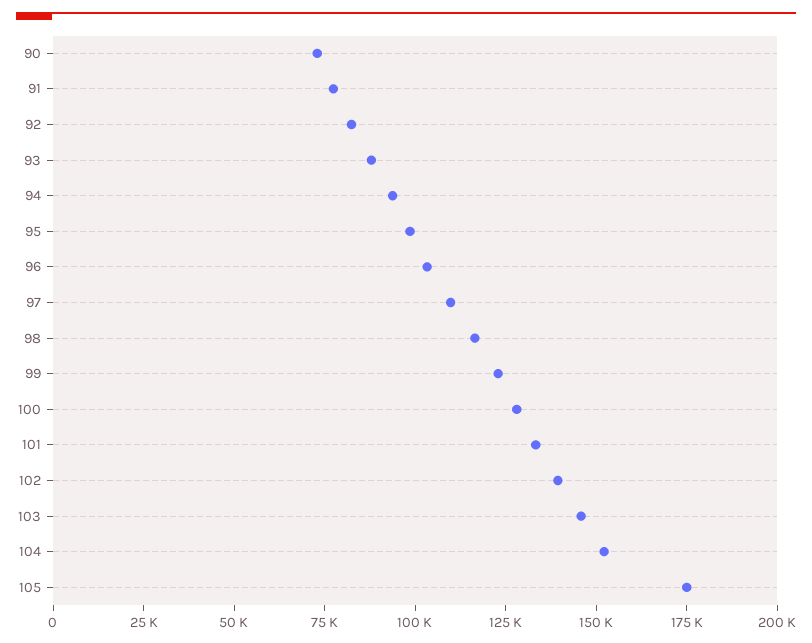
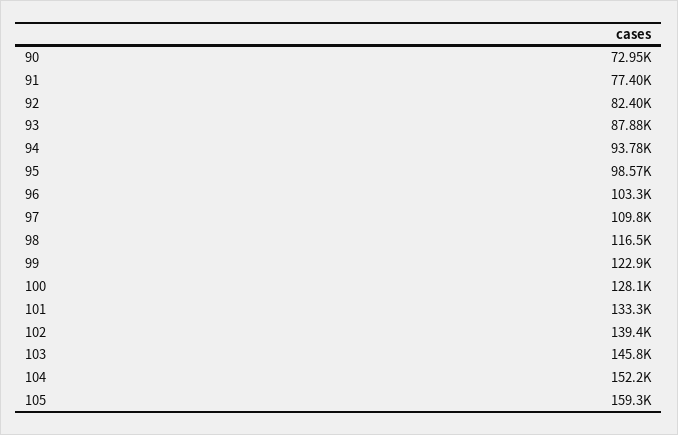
105: 175000 -> 159300

